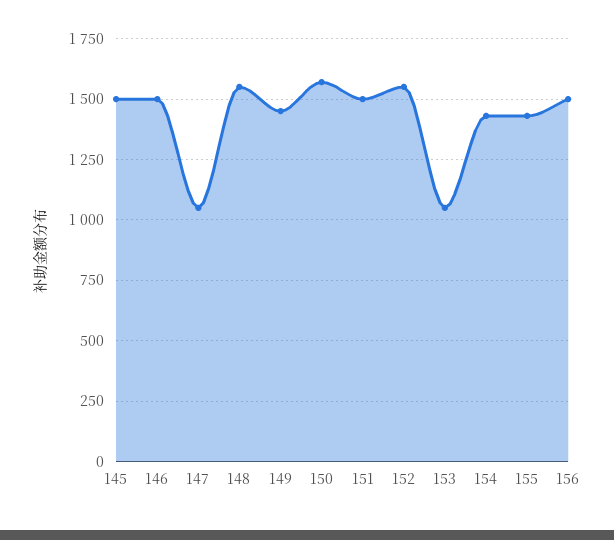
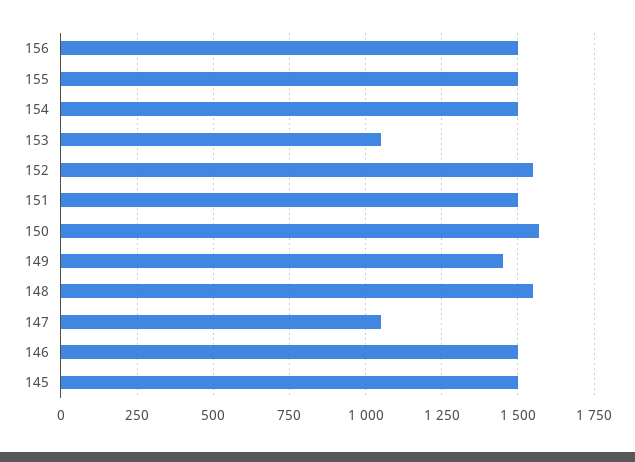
154: 1425 -> 1500
155: 1425 -> 1500

